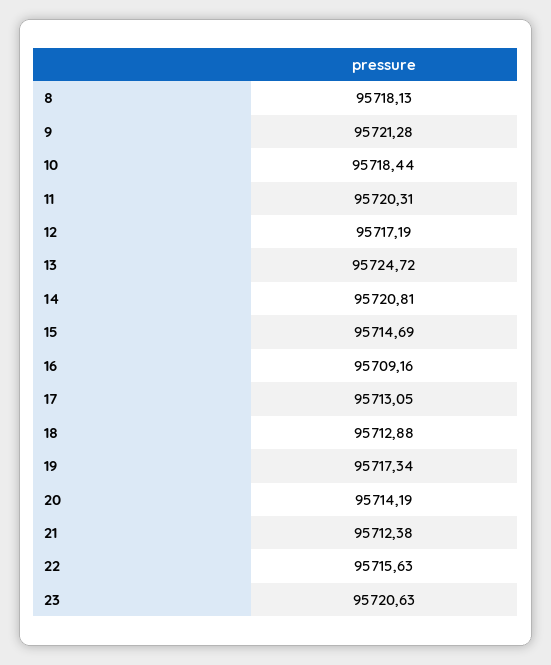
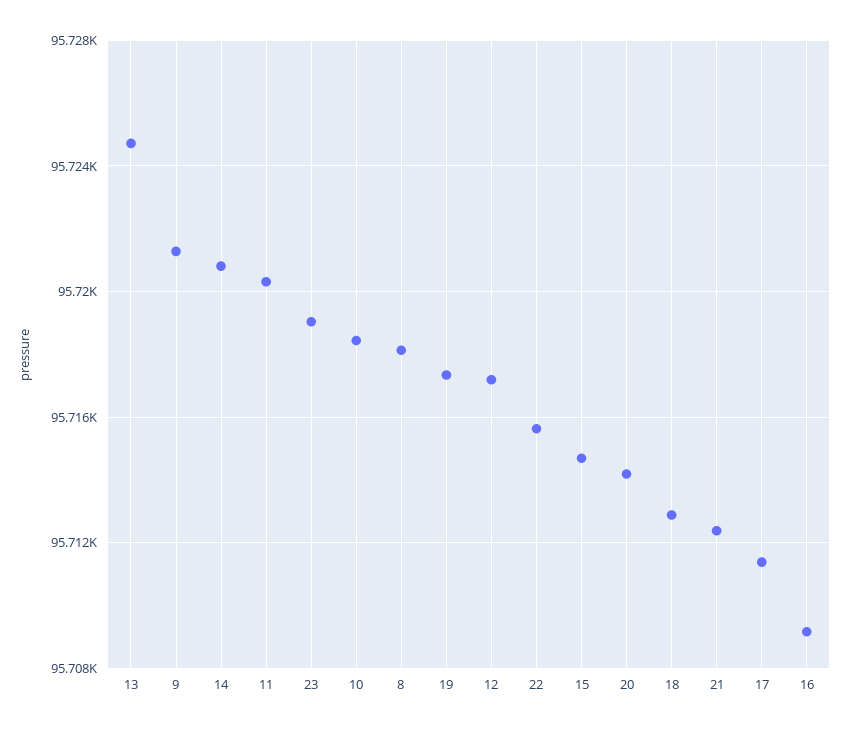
17: 95713.05 -> 95711.5
23: 95720.63 -> 95719

